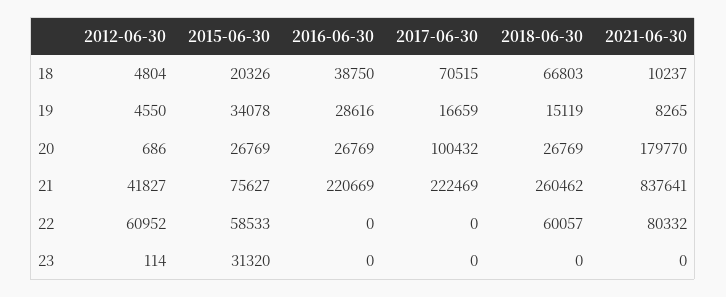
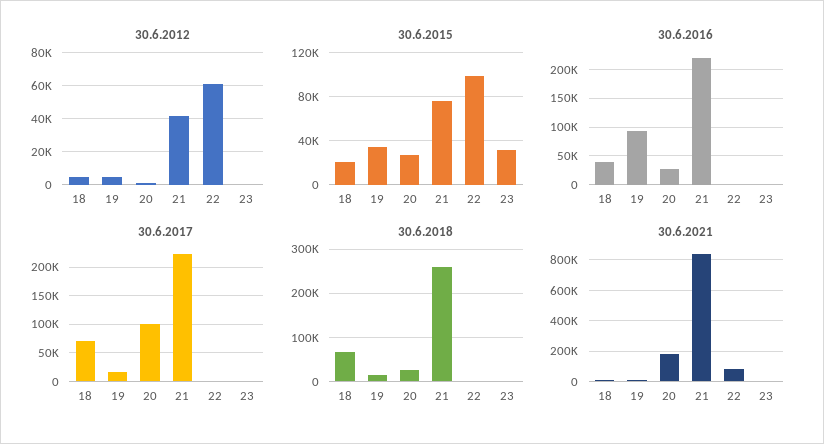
2016-06-30, 19: 28616 -> 100000
2015-06-30, 22: 58533 -> 100000
2018-06-30, 22: 60057 -> 0

